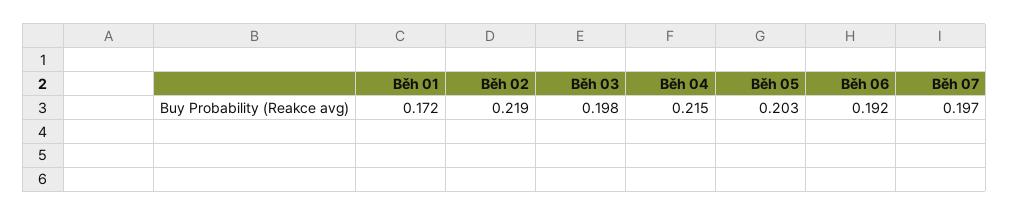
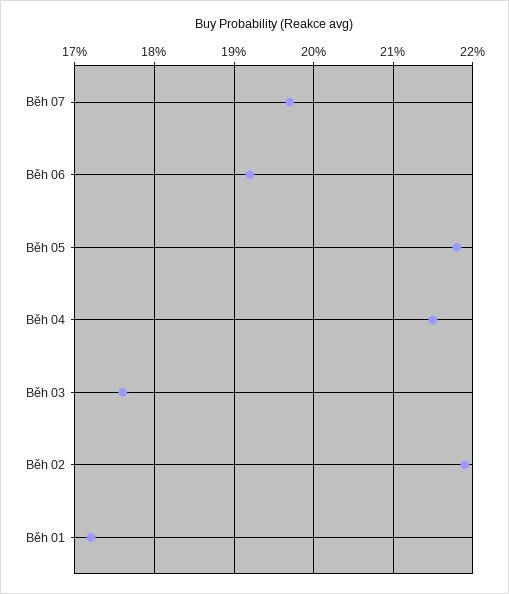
Běh 03: 0.198 -> 0.176
Běh 05: 0.203 -> 0.218

